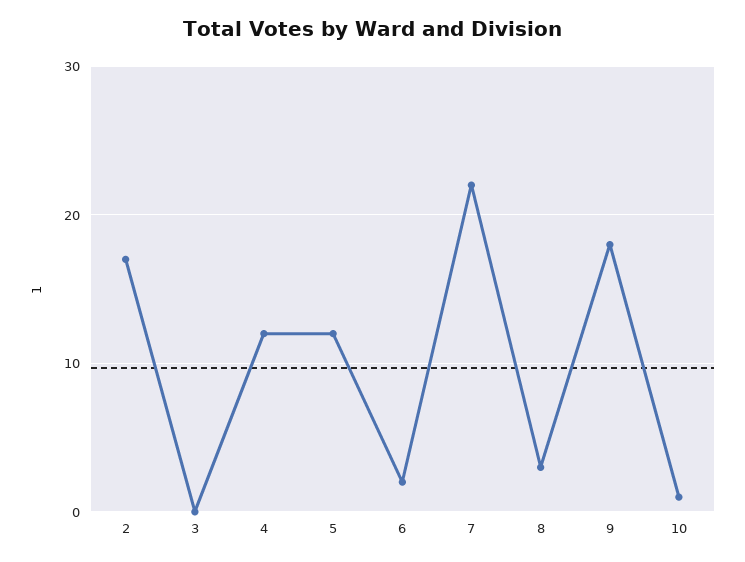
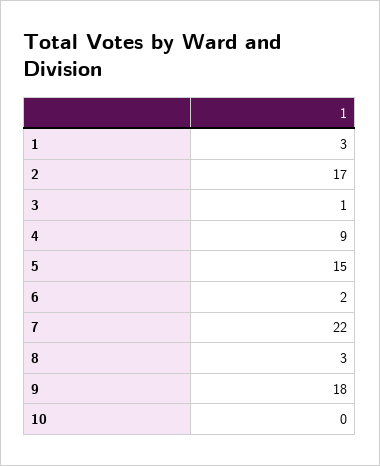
3: 0 -> 1
4: 12 -> 9
5: 12 -> 15
10: 1 -> 0
1: none -> 3

